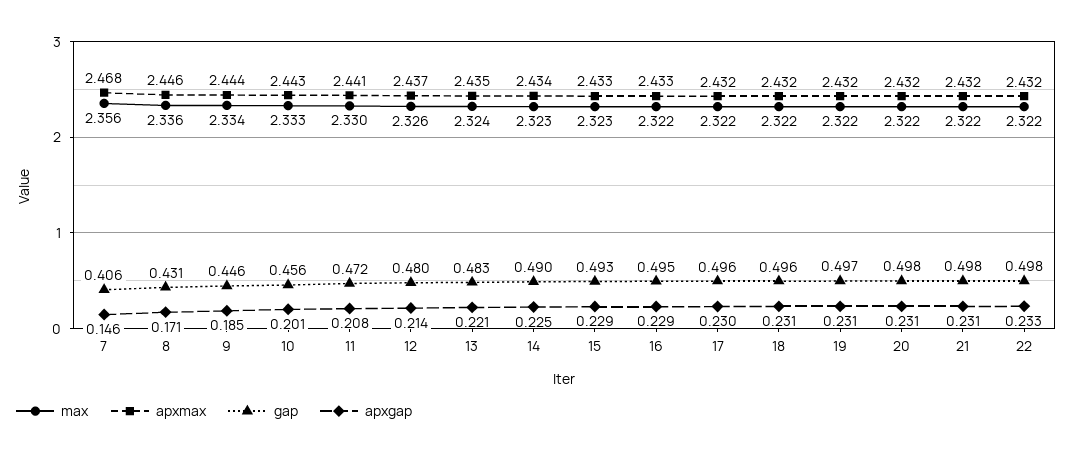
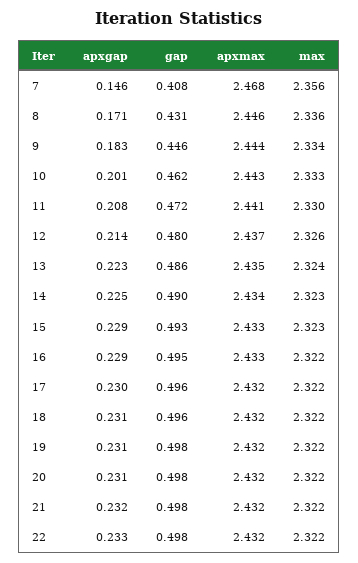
gap, 7: 0.406 -> 0.408
apxgap, 9: 0.185 -> 0.183
gap, 10: 0.456 -> 0.462
gap, 13: 0.483 -> 0.486
apxgap, 13: 0.221 -> 0.223
gap, 19: 0.497 -> 0.498
apxgap, 21: 0.231 -> 0.232

